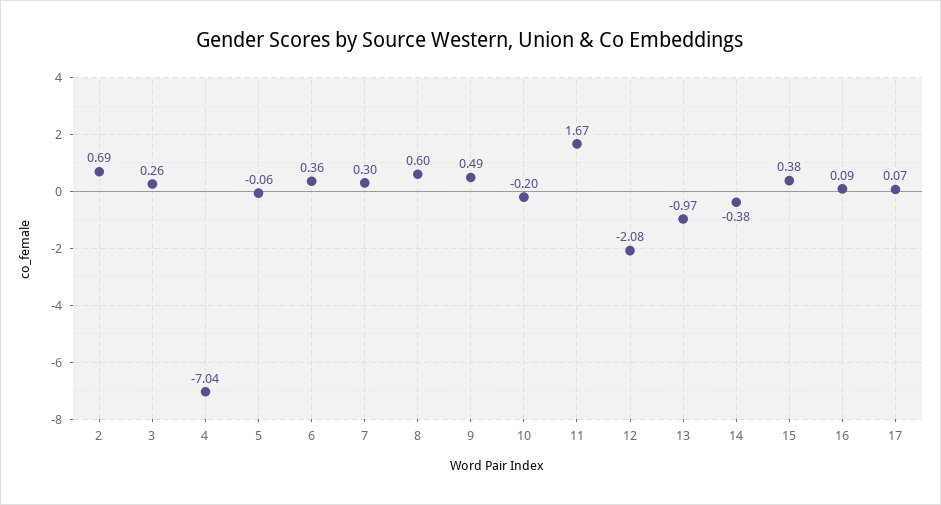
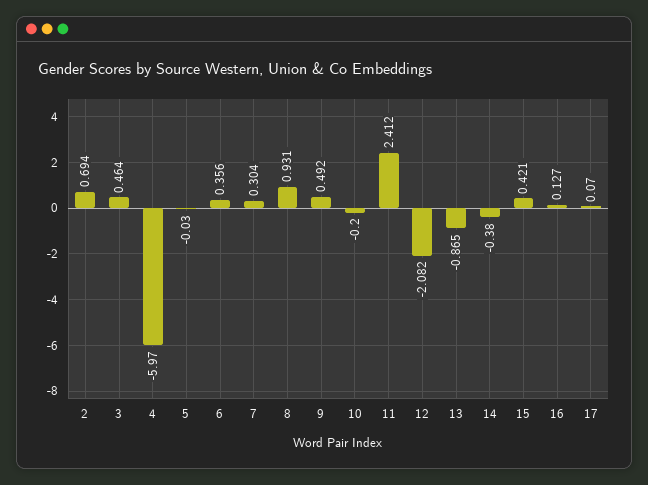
3: 0.26 -> 0.464
4: -7.04 -> -5.97
5: -0.06 -> -0.03
8: 0.6 -> 0.931
11: 1.67 -> 2.412
13: -0.97 -> -0.865
15: 0.38 -> 0.421
16: 0.09 -> 0.127

